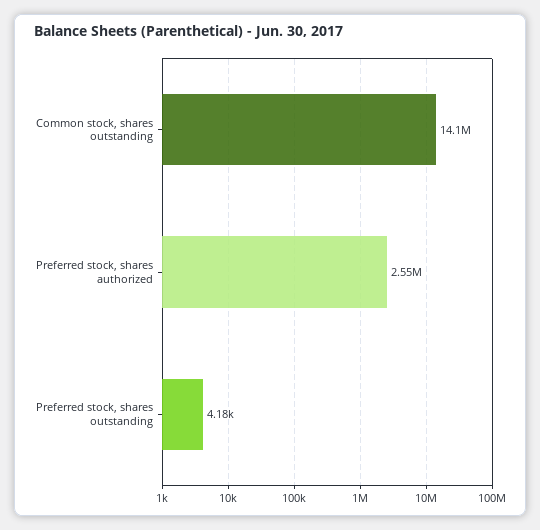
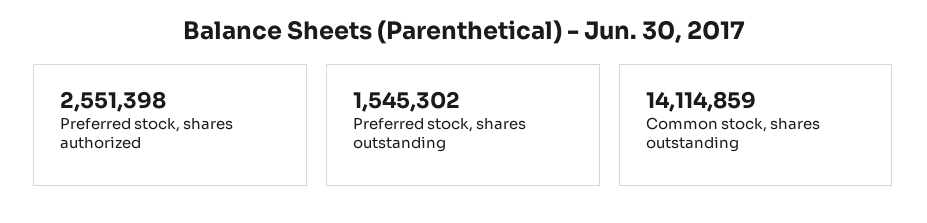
Preferred stock, shares outstanding: 4180 -> 1545302

